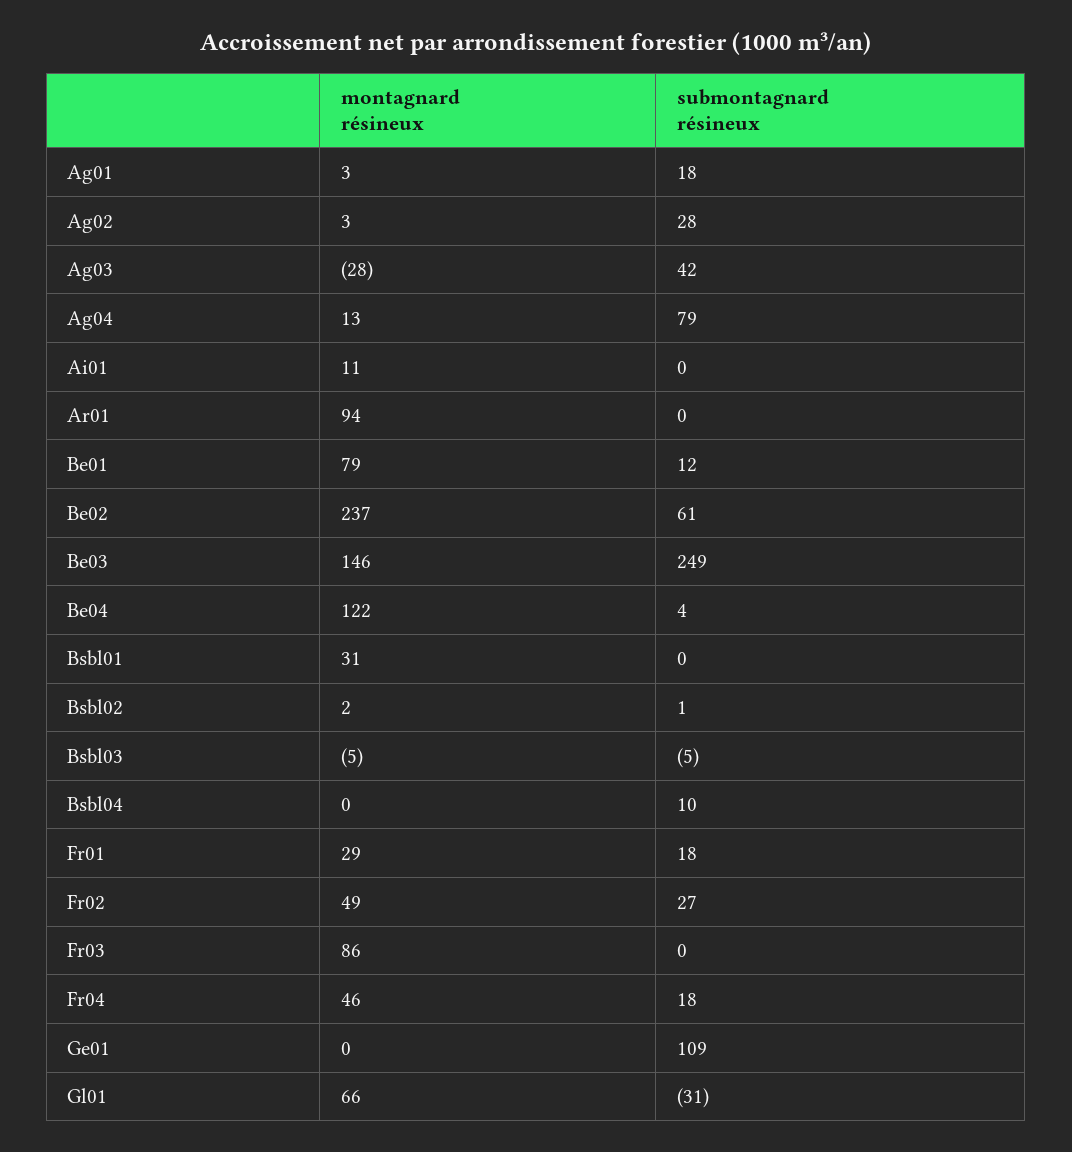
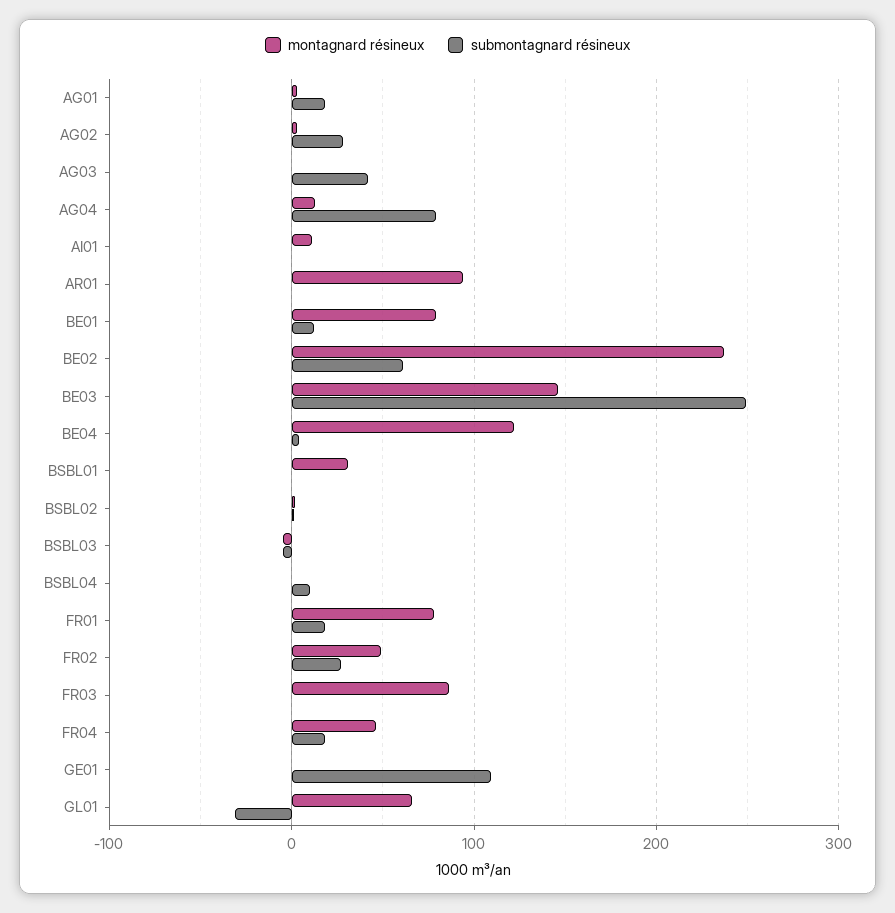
montagnard résineux, Ag03: -28 -> 0
montagnard résineux, Fr01: 29 -> 80

